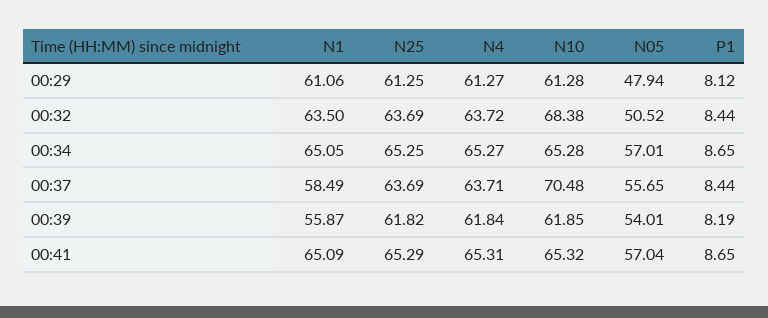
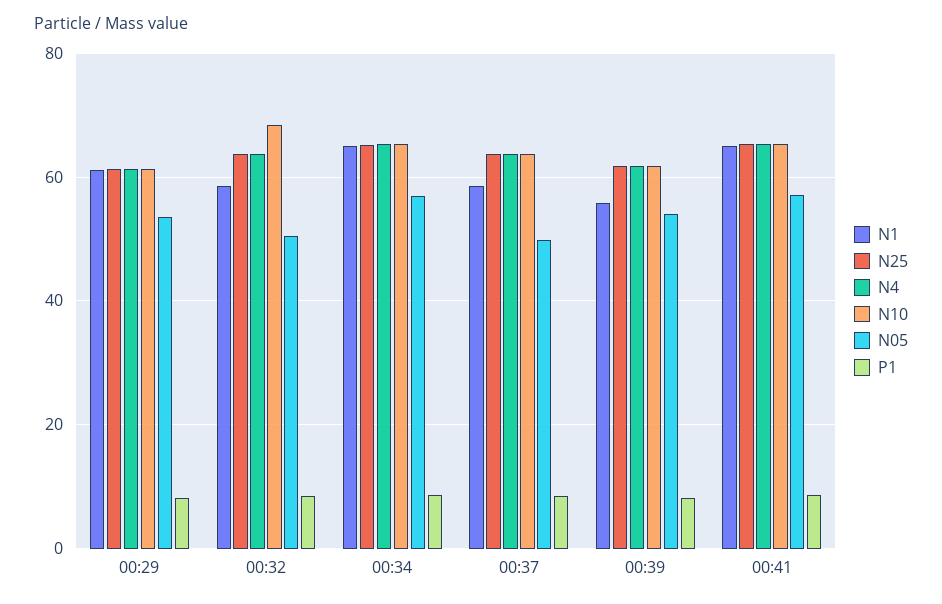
N05, 00:29: 47.94 -> 54
N1, 00:32: 63.5 -> 58
N10, 00:37: 70.48 -> 64
N05, 00:37: 55.65 -> 50

